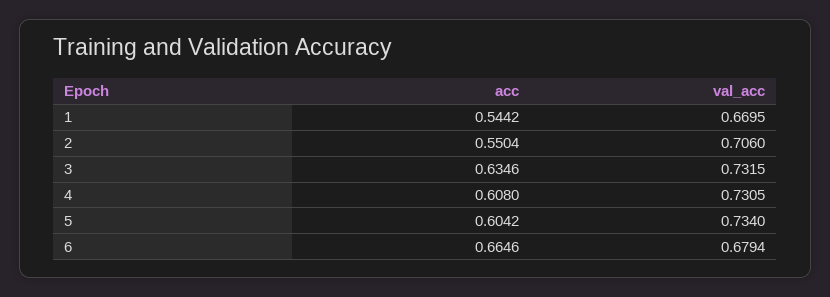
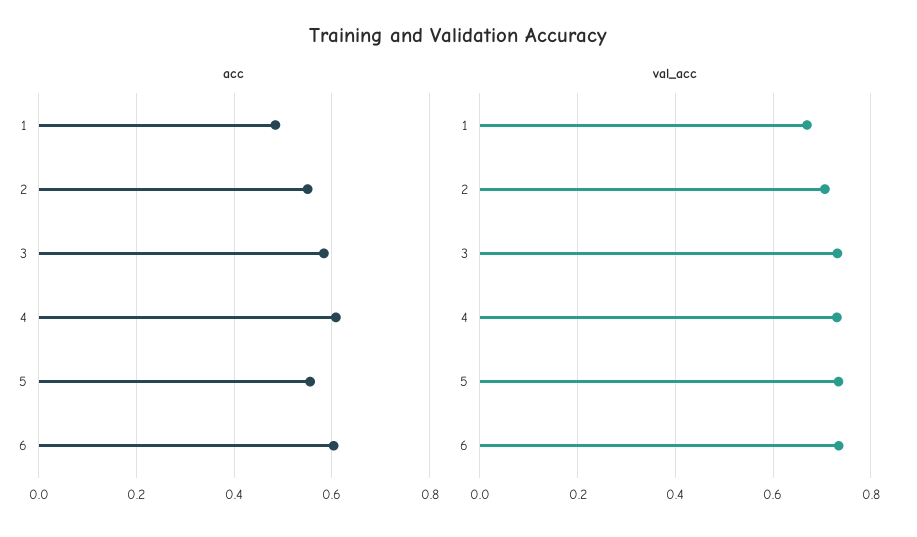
acc, 1: 0.5442 -> 0.48
acc, 3: 0.6346 -> 0.58
acc, 5: 0.6042 -> 0.56
acc, 6: 0.6646 -> 0.6
val_acc, 6: 0.6794 -> 0.74

